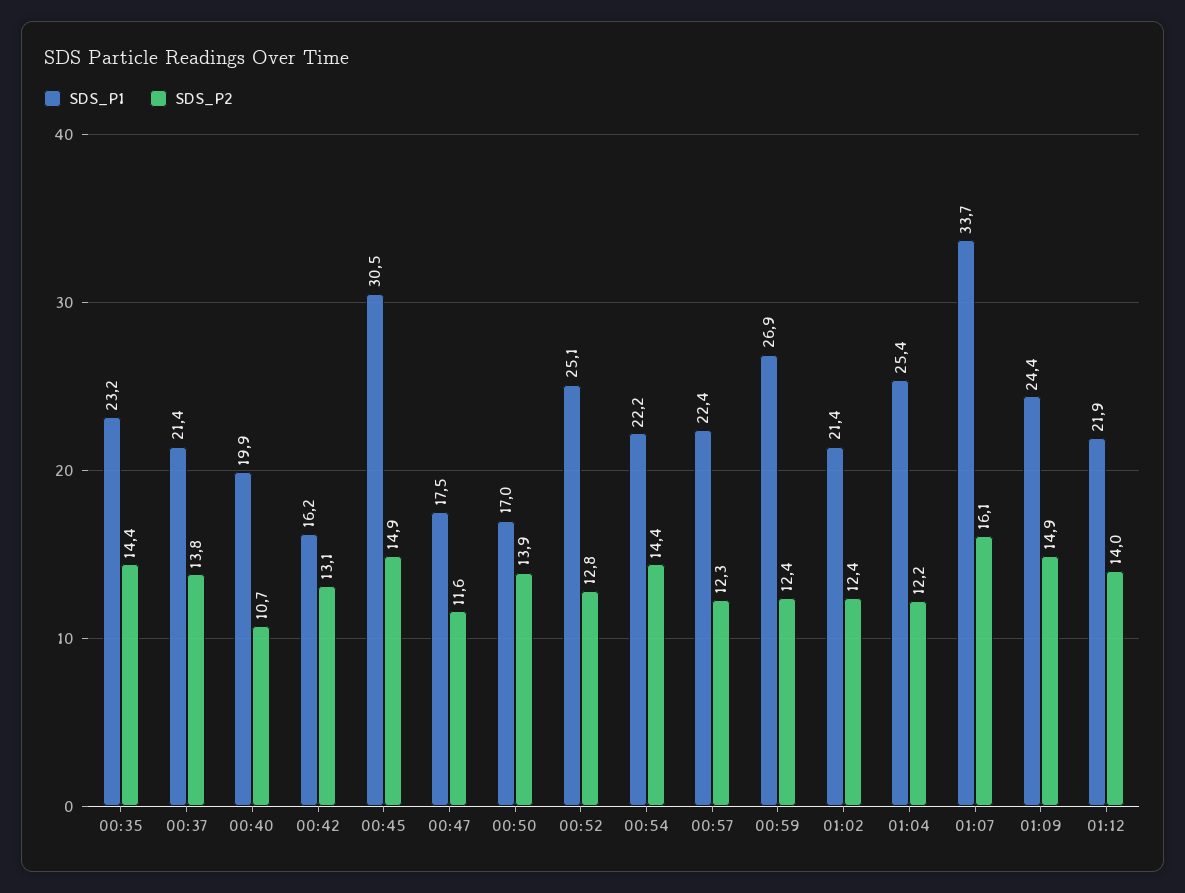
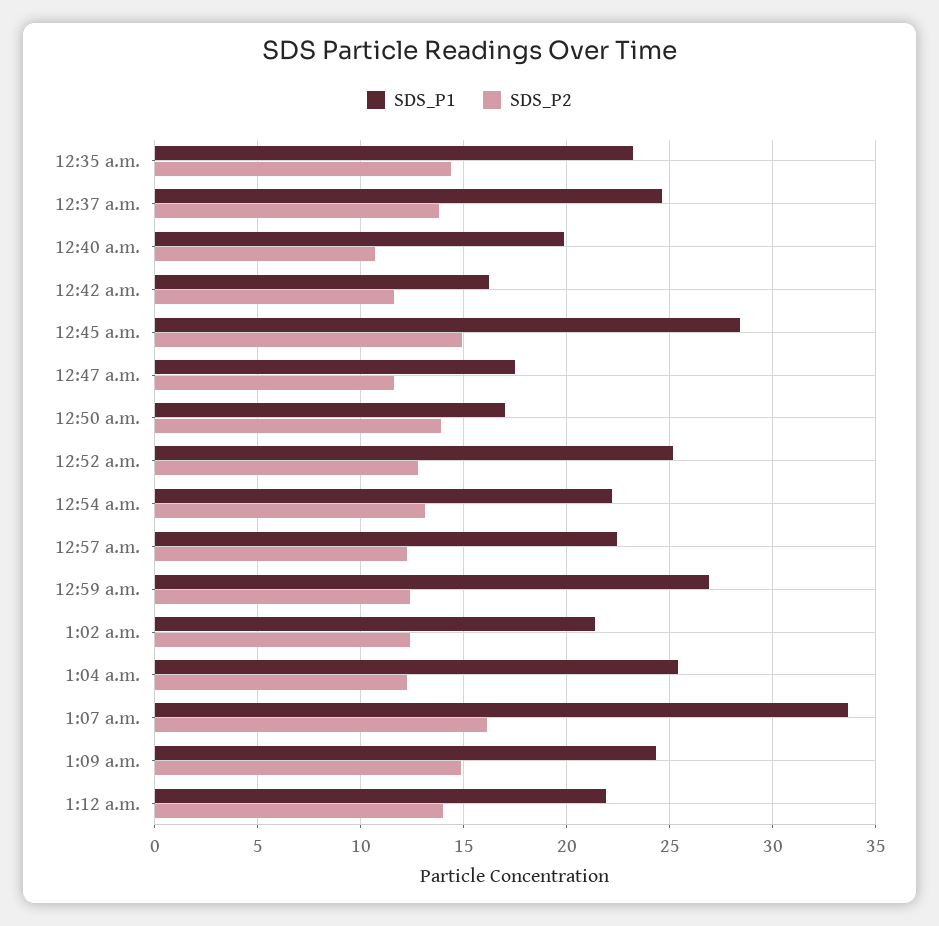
SDS_P1, 00:37: 21.4 -> 24.5
SDS_P2, 00:42: 13.1 -> 11.5
SDS_P1, 00:45: 30.5 -> 28.5
SDS_P2, 00:54: 14.4 -> 13

